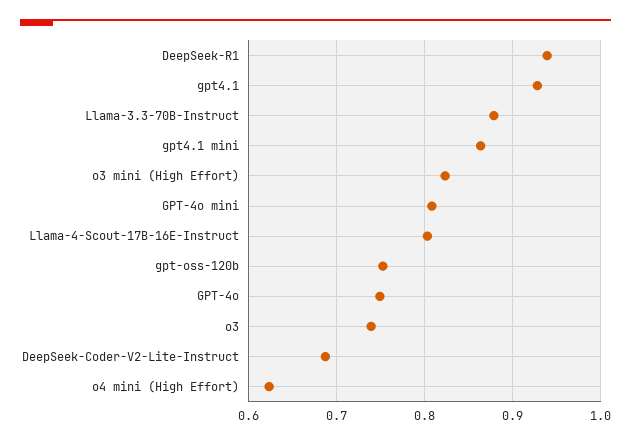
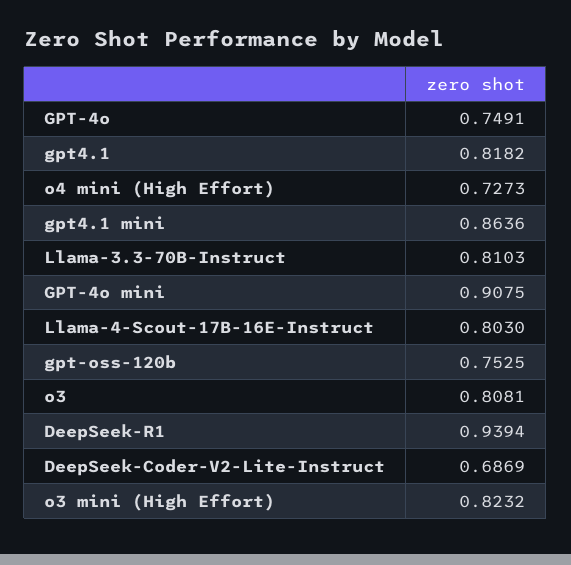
gpt4.1: 0.93 -> 0.8182
Llama-3.3-70B-Instruct: 0.88 -> 0.8103
GPT-4o mini: 0.81 -> 0.9075
o3: 0.74 -> 0.8081
o4 mini (High Effort): 0.62 -> 0.7273

